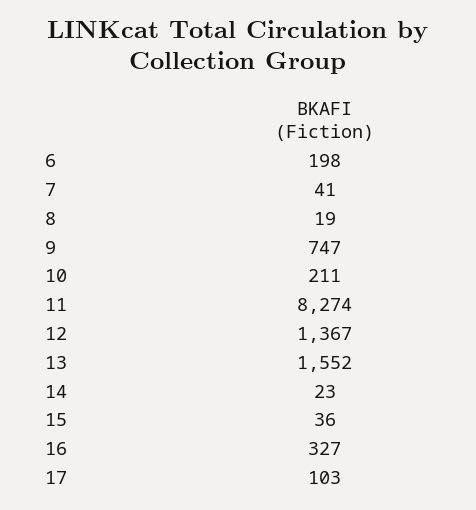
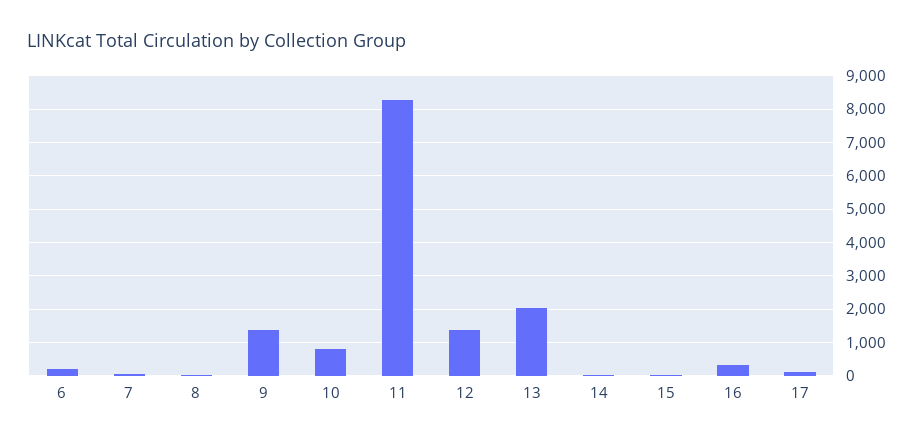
9: 747 -> 1400
10: 211 -> 800
13: 1552 -> 2000

